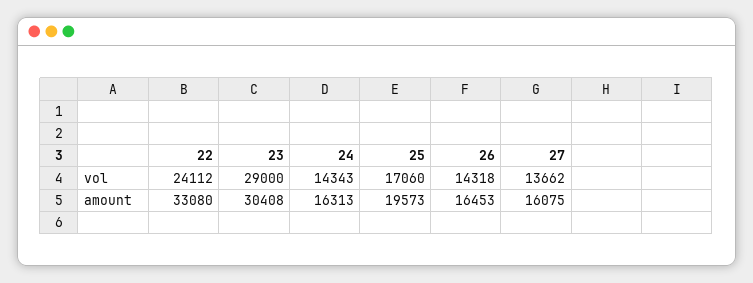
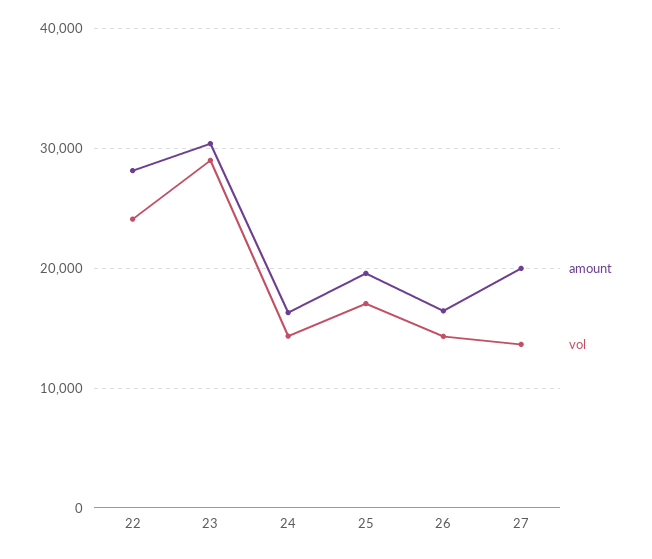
amount, 22: 33080 -> 28000
amount, 27: 16075 -> 20000

